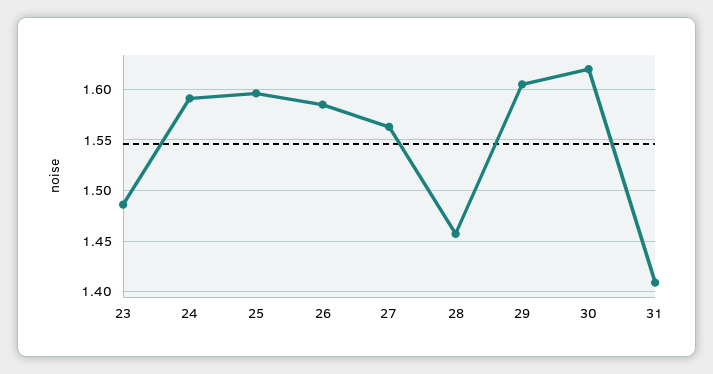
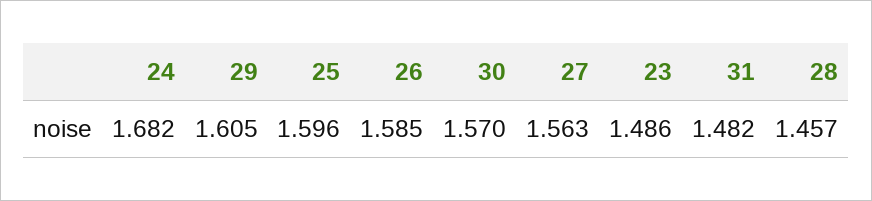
24: 1.59 -> 1.682
30: 1.62 -> 1.57
31: 1.41 -> 1.482

